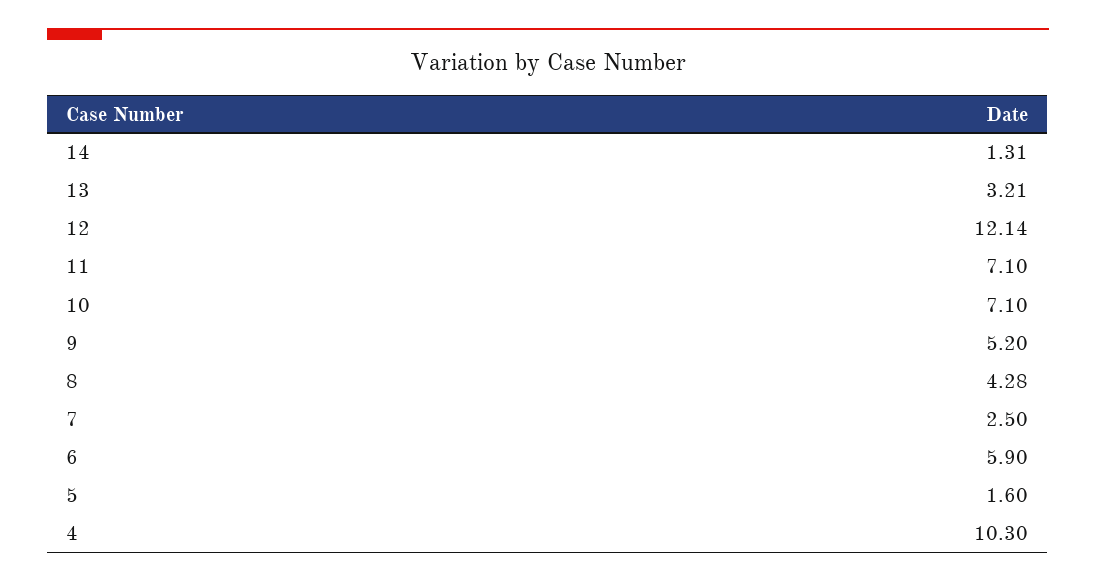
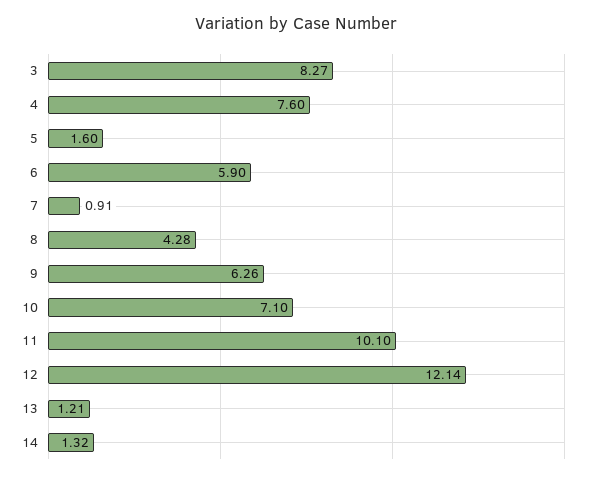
14: 1.31 -> 1.32
13: 3.21 -> 1.21
11: 7.1 -> 10.1
9: 5.2 -> 6.26
7: 2.5 -> 0.91
4: 10.3 -> 7.6
3: none -> 8.27

